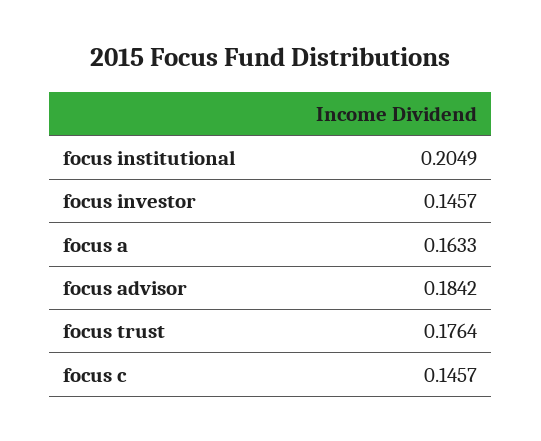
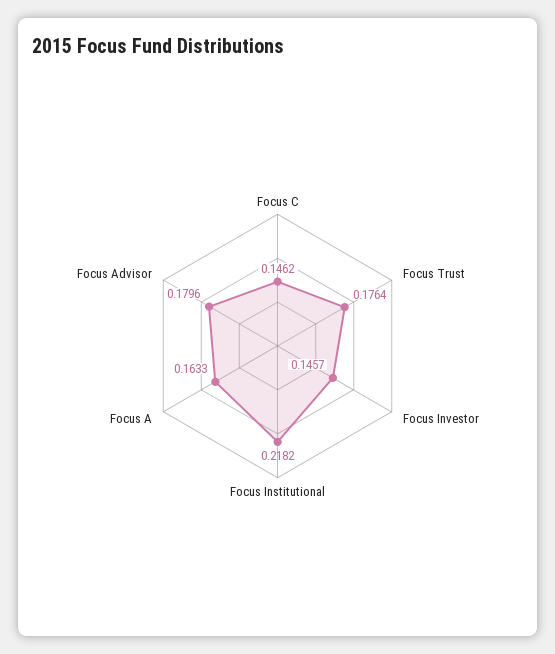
focus institutional: 0.2049 -> 0.2182
focus advisor: 0.1842 -> 0.1796
focus c: 0.1457 -> 0.1462

